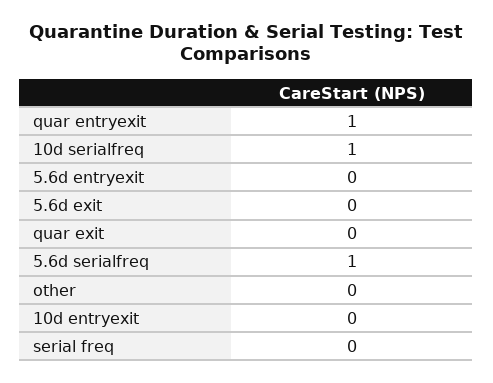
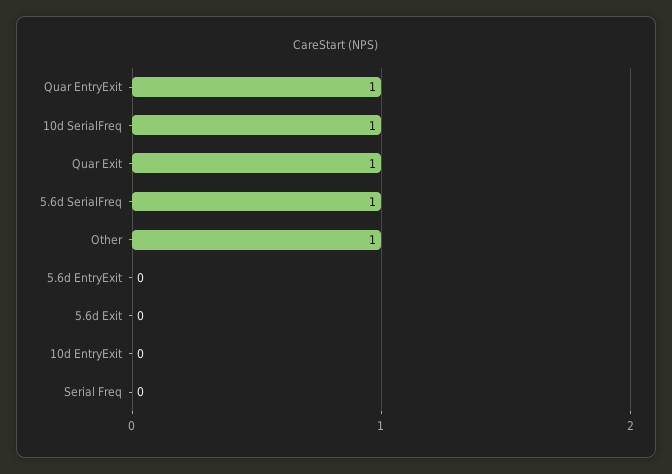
quar exit: 0 -> 1
other: 0 -> 1

